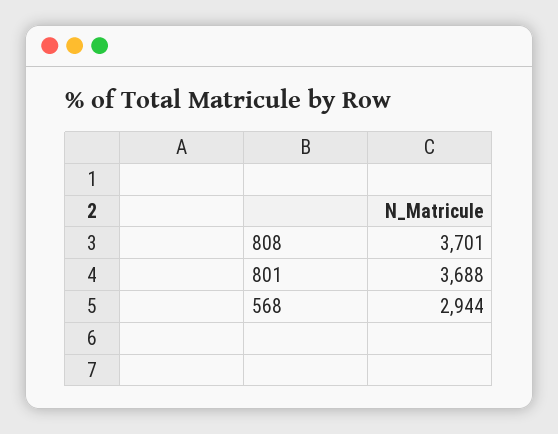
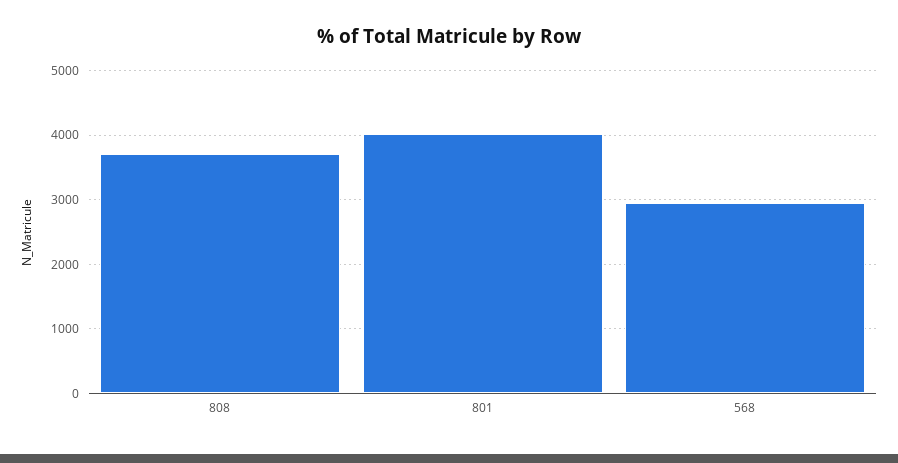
801: 3688 -> 4000

